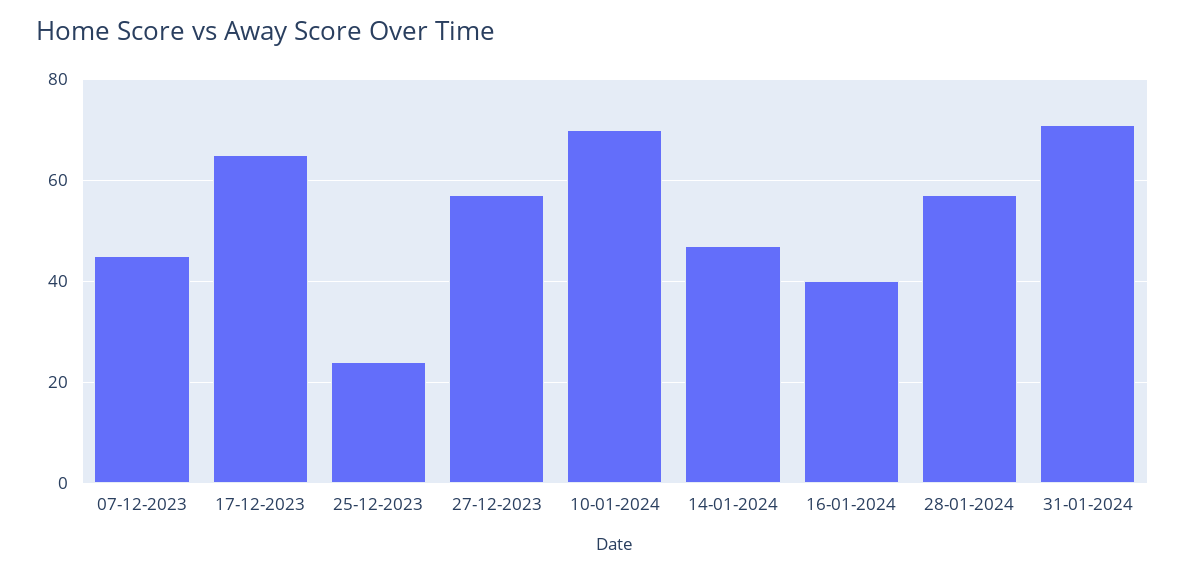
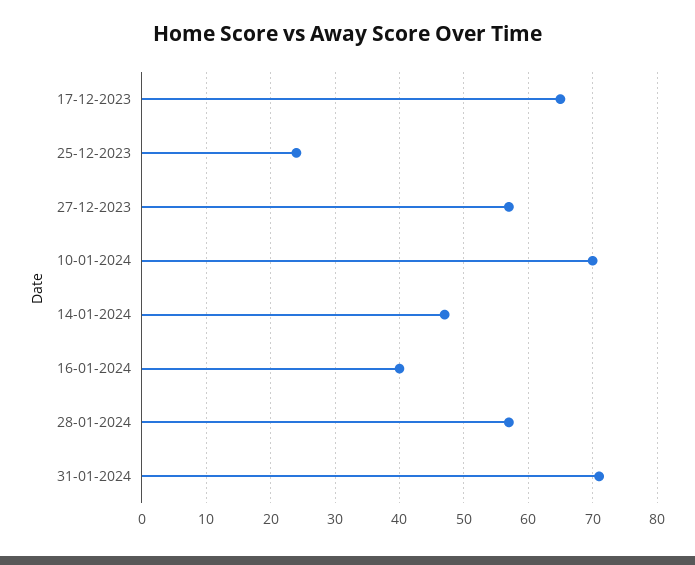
07-12-2023: 45 -> none

